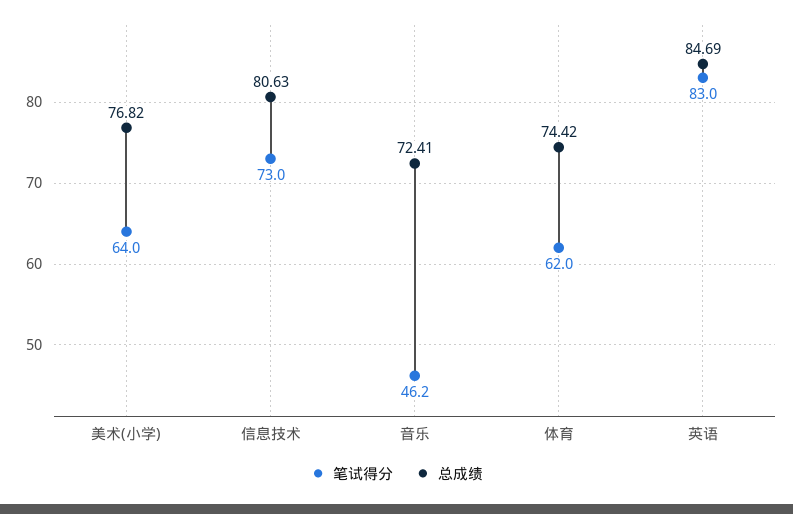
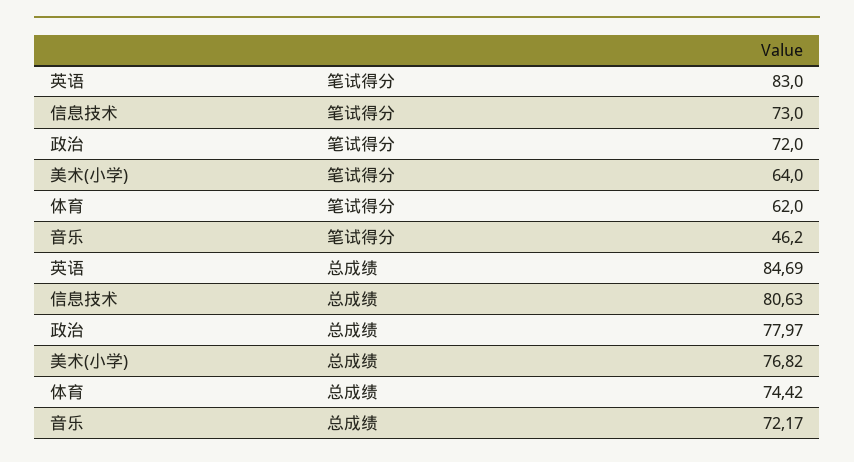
总成绩, 音乐: 72.41 -> 72.17
笔试得分, 政治: none -> 72
总成绩, 政治: none -> 77.97

